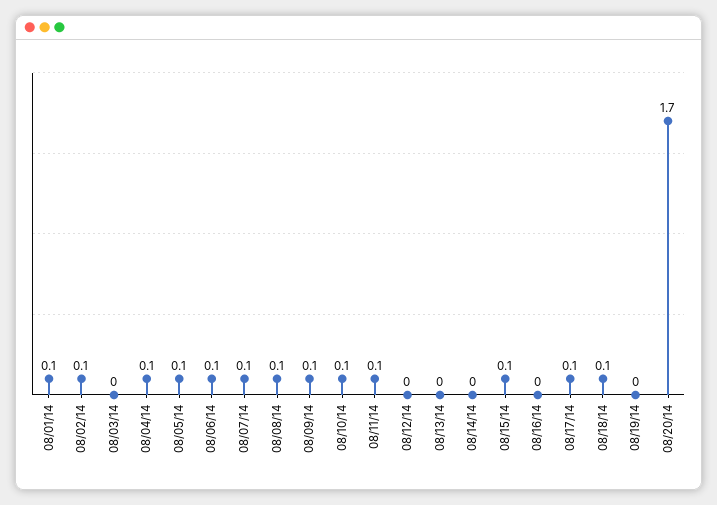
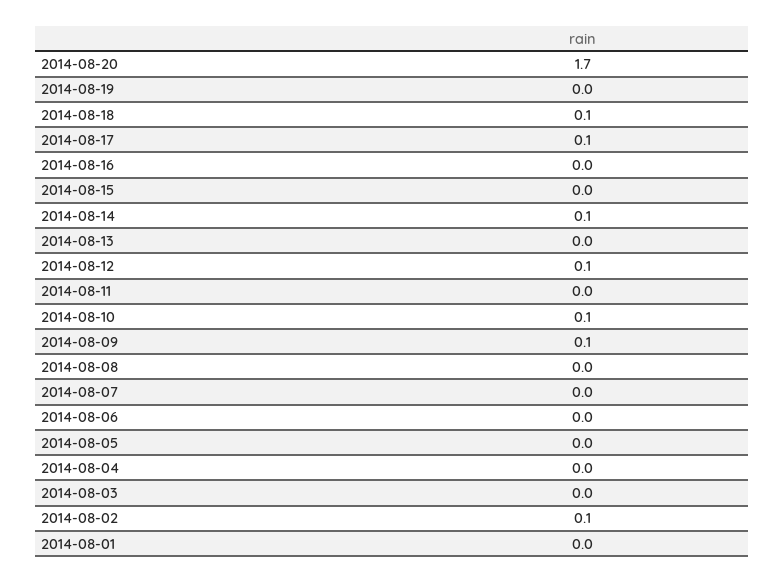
08/01/14: 0.1 -> 0
08/04/14: 0.1 -> 0
08/05/14: 0.1 -> 0
08/06/14: 0.1 -> 0
08/07/14: 0.1 -> 0
08/08/14: 0.1 -> 0
08/11/14: 0.1 -> 0
08/12/14: 0 -> 0.1
08/14/14: 0 -> 0.1
08/15/14: 0.1 -> 0

